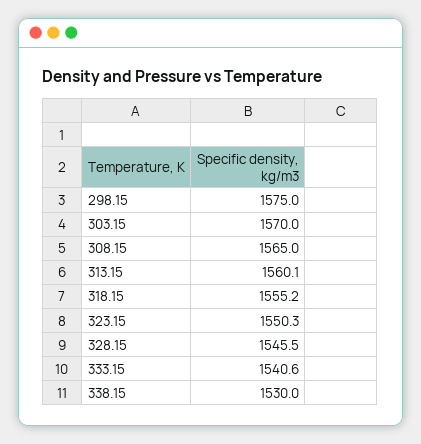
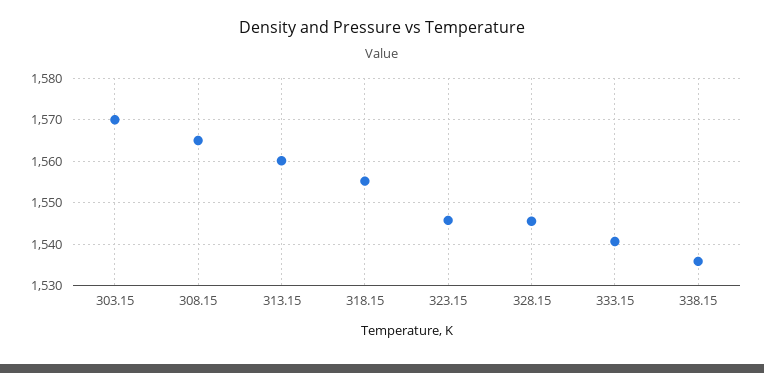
298.15: 1575 -> none
323.15: 1550.3 -> 1546
338.15: 1530 -> 1536

